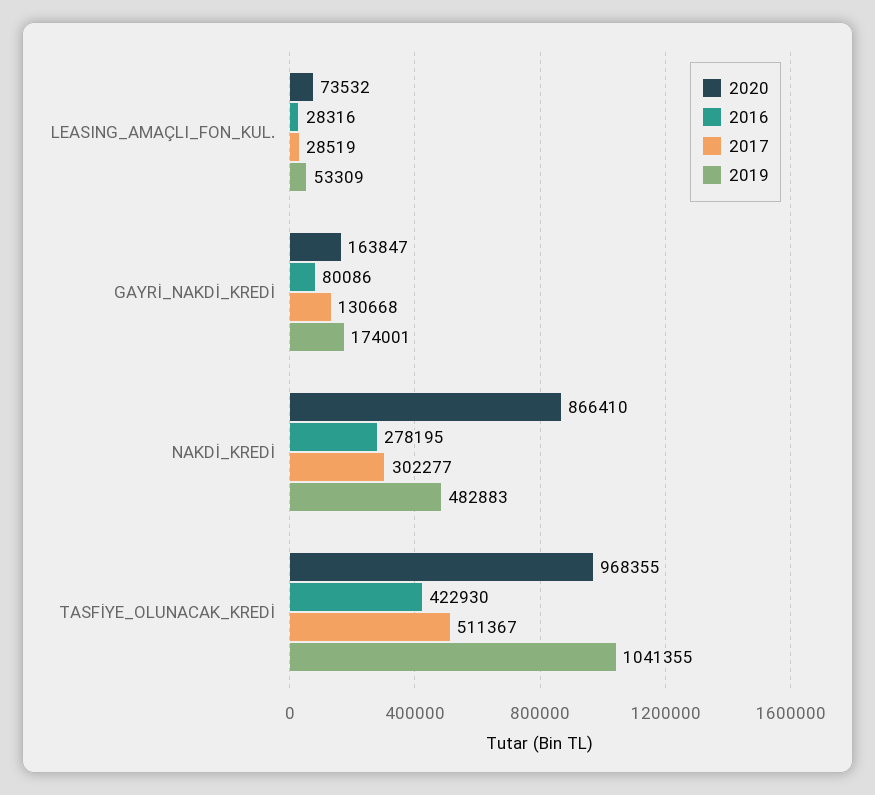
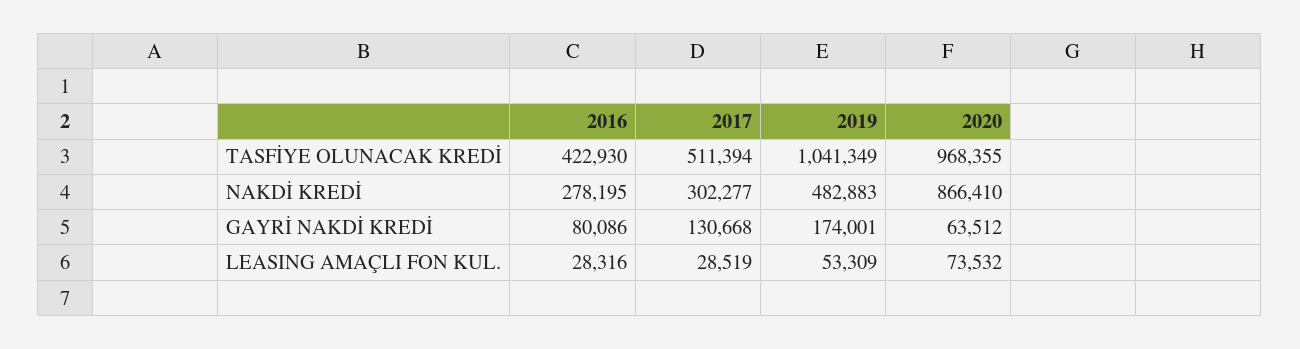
2020, GAYRİ_NAKDİ_KREDİ: 163847 -> 63512
2017, TASFİYE_OLUNACAK_KREDİ: 511367 -> 511394
2019, TASFİYE_OLUNACAK_KREDİ: 1041355 -> 1041349

